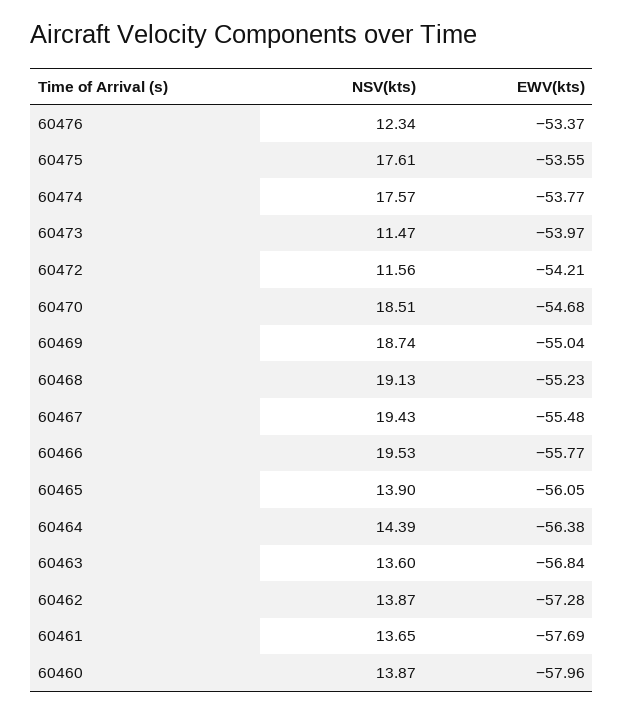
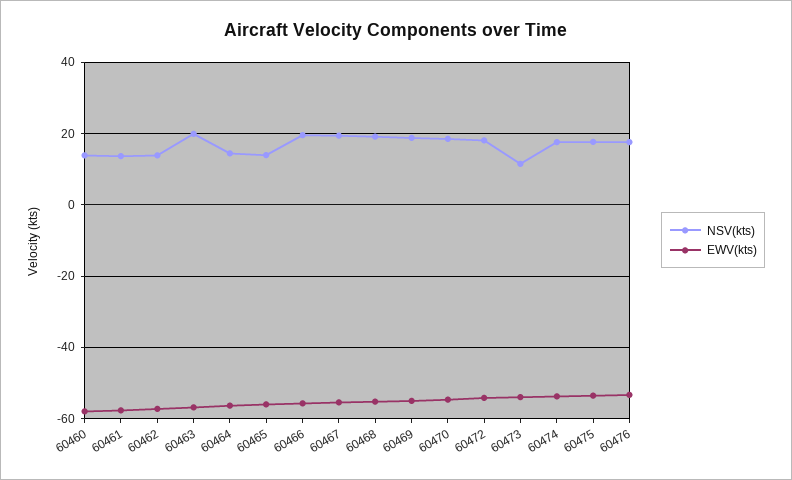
NSV(kts), 60476: 12.34 -> 18
NSV(kts), 60472: 11.56 -> 18
NSV(kts), 60463: 13.6 -> 20

